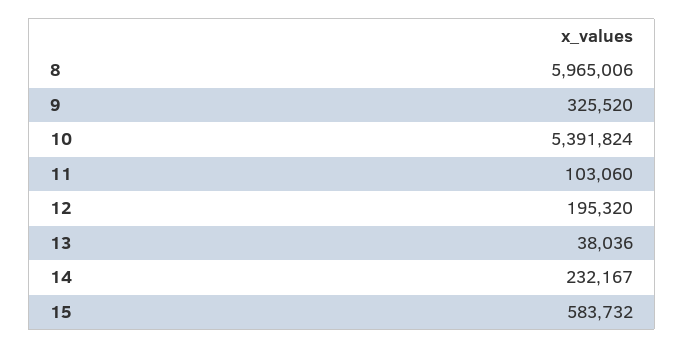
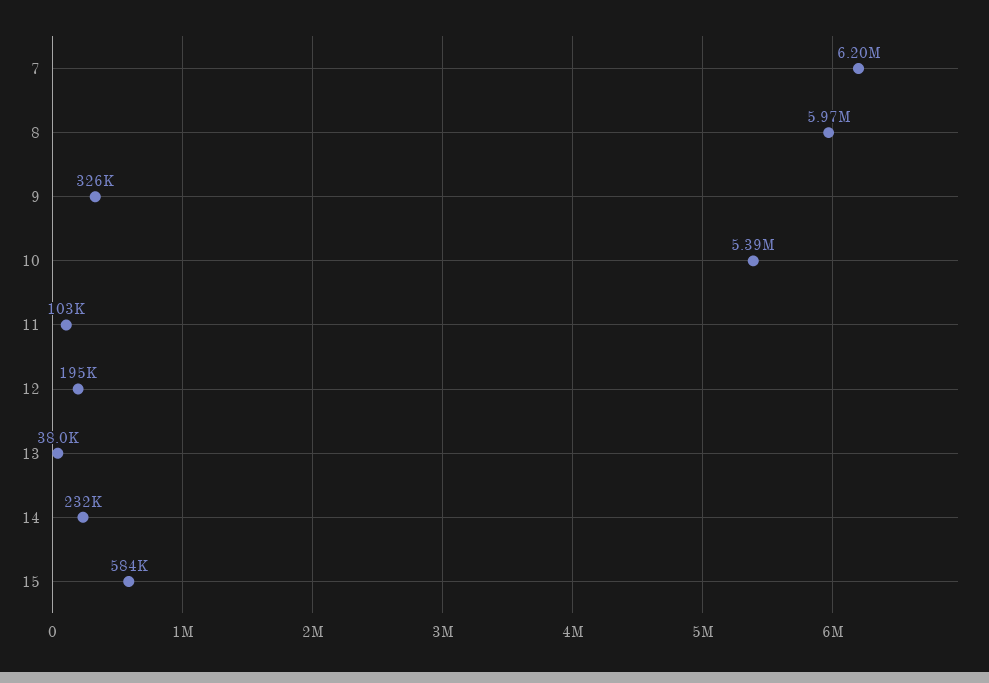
7: none -> 6200000

